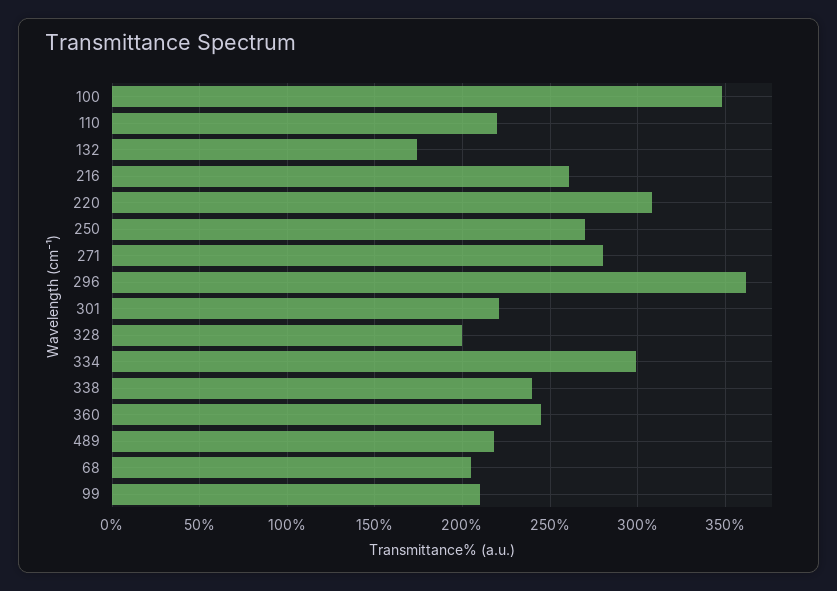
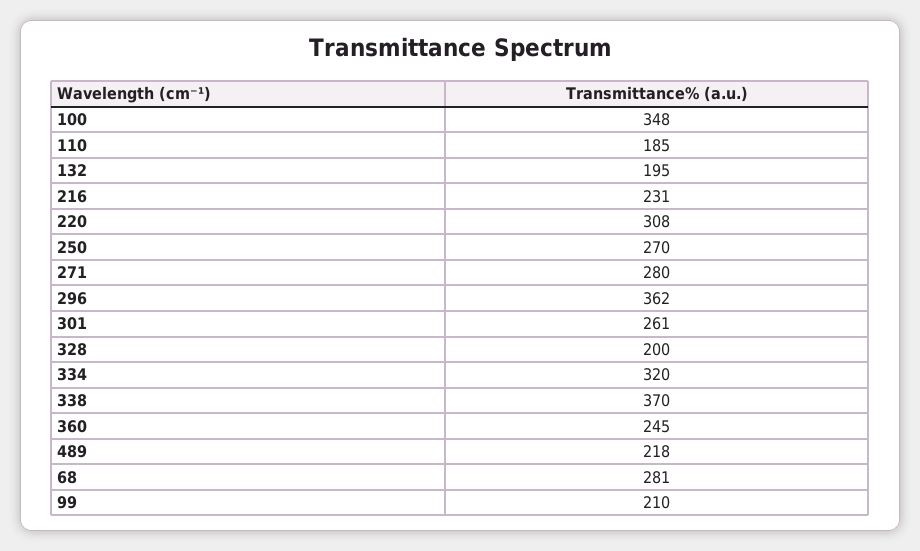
110: 220 -> 185
132: 175 -> 195
216: 260 -> 231
301: 220 -> 261
334: 300 -> 320
338: 240 -> 370
68: 205 -> 281

